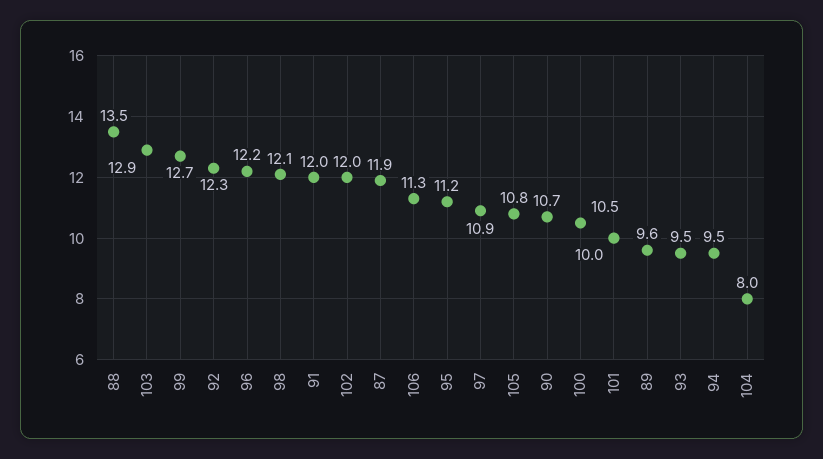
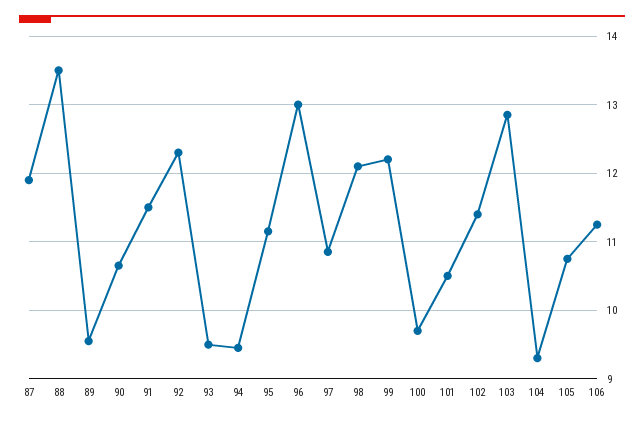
99: 12.7 -> 12.2
96: 12.2 -> 13
91: 12 -> 11.5
102: 12 -> 11.4
100: 10.5 -> 9.7
101: 10 -> 10.5
104: 8 -> 9.3

